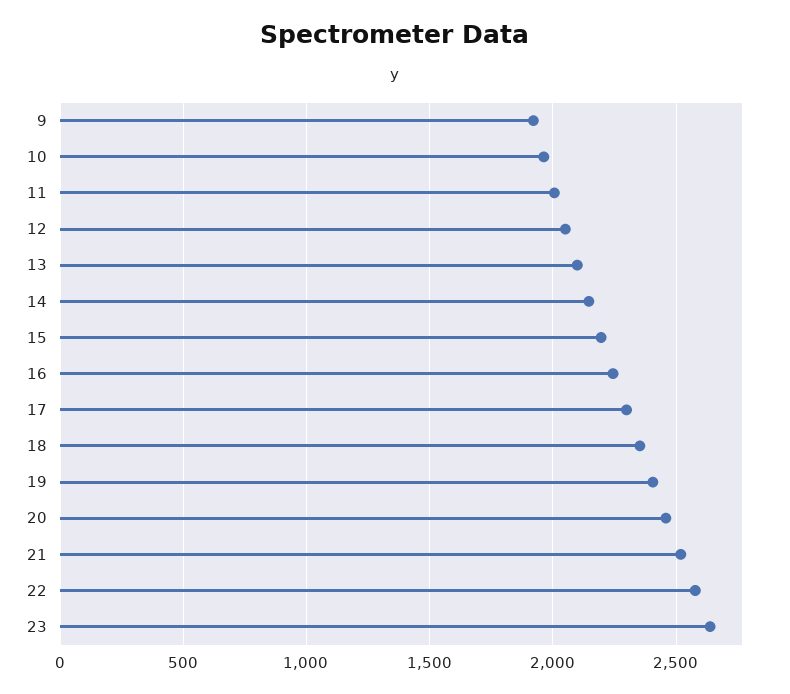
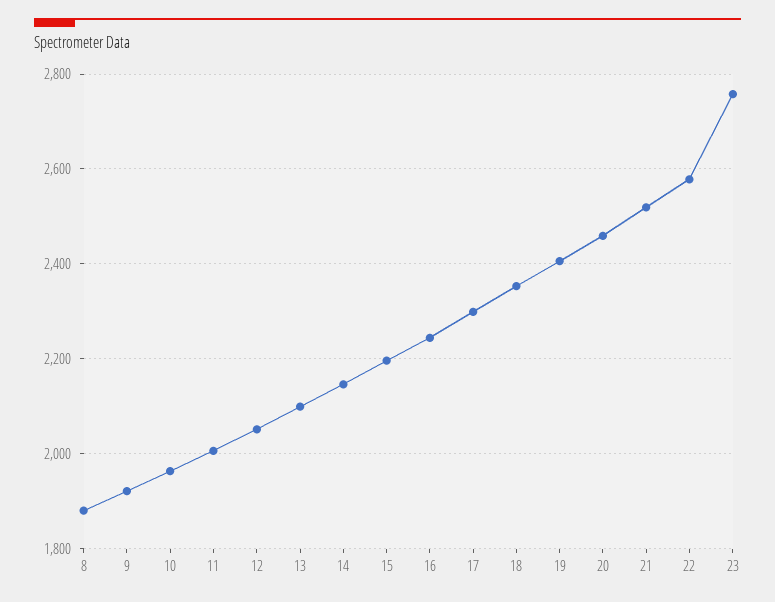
23: 2650 -> 2760
8: none -> 1880

